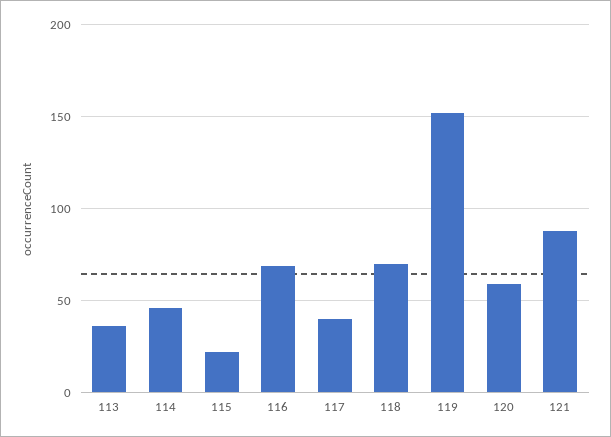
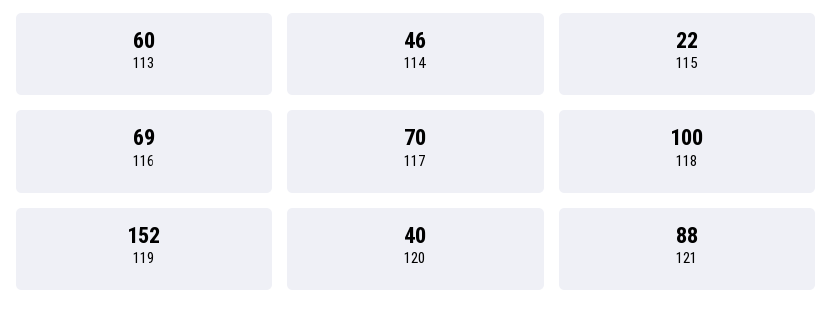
113: 35 -> 60
117: 40 -> 70
118: 70 -> 100
120: 60 -> 40

